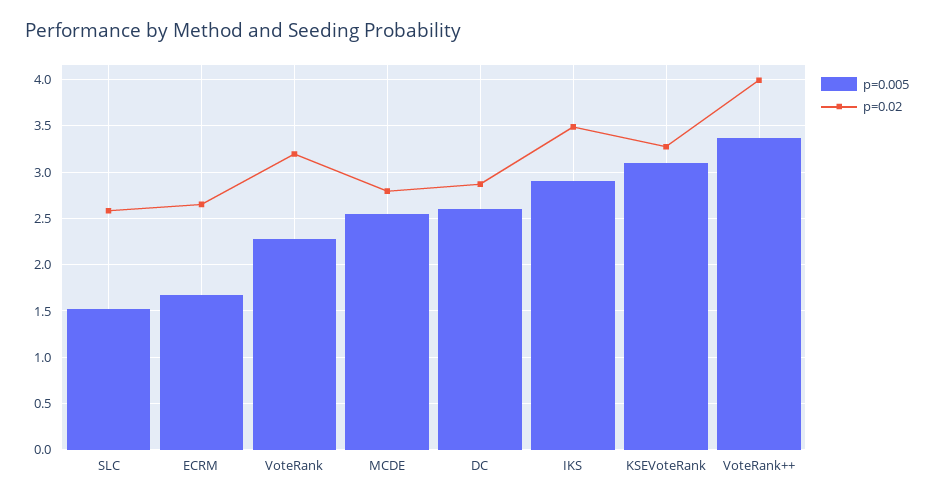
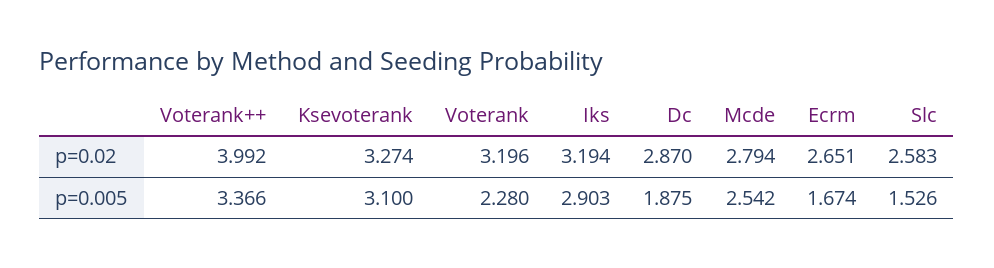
p=0.005, DC: 2.6 -> 1.875
p=0.02, IKS: 3.5 -> 3.194

